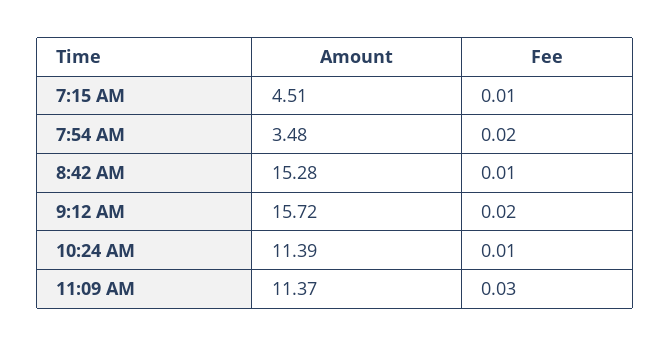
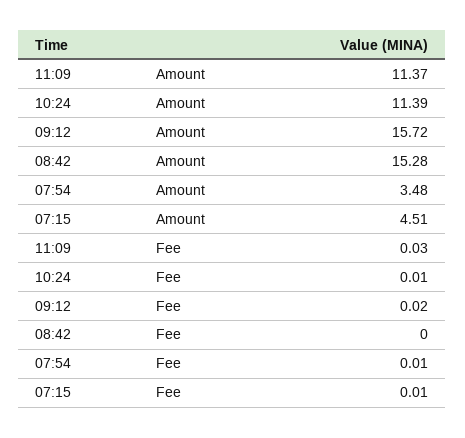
Fee, 7:54 AM: 0.02 -> 0.01
Fee, 8:42 AM: 0.01 -> 0

